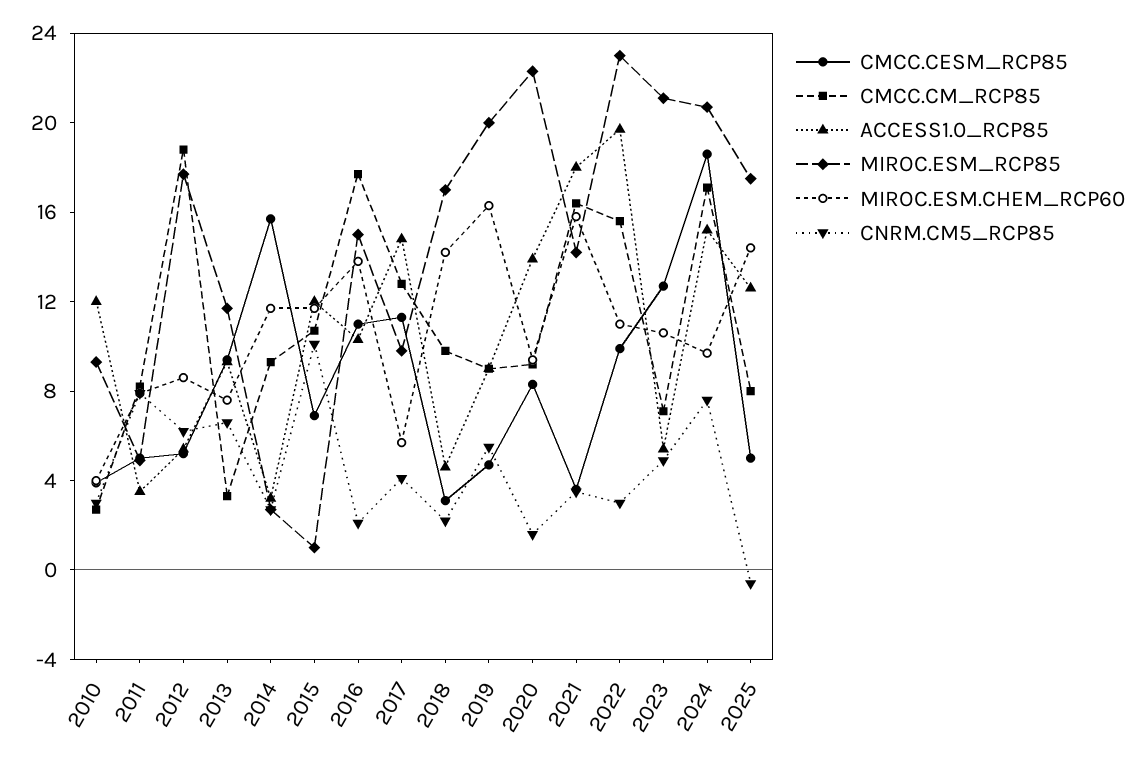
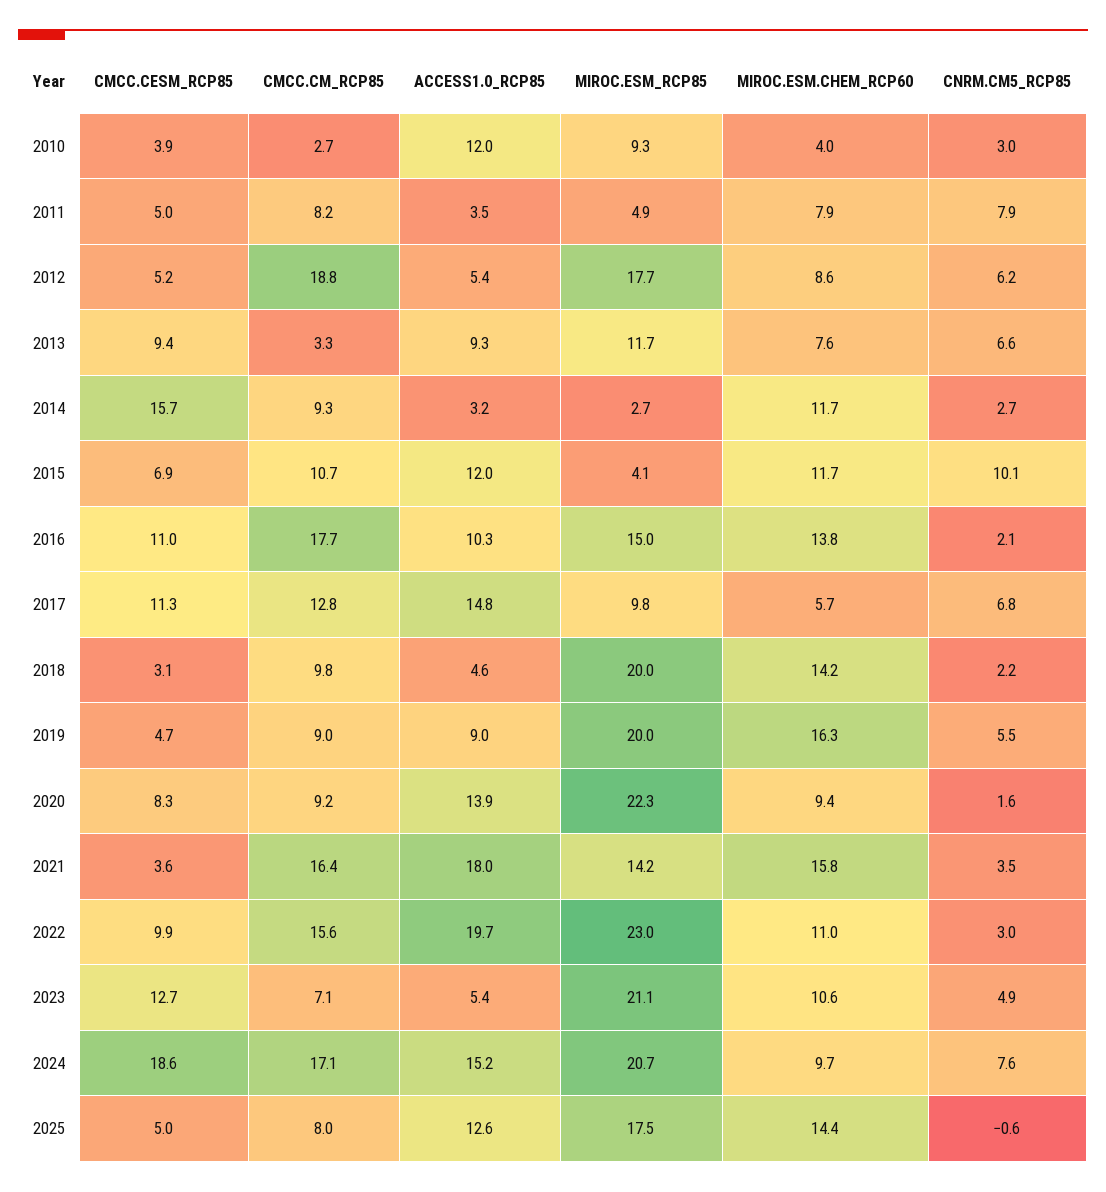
MIROC.ESM_RCP85, 2015: 1 -> 4.1
CNRM.CM5_RCP85, 2017: 4 -> 6.8
MIROC.ESM_RCP85, 2018: 17 -> 20

